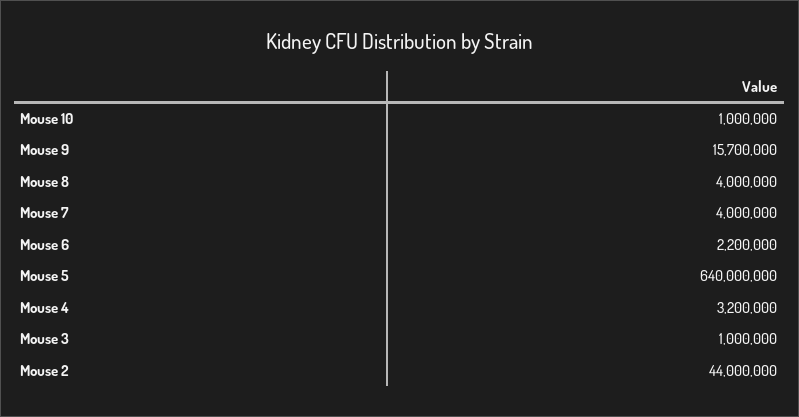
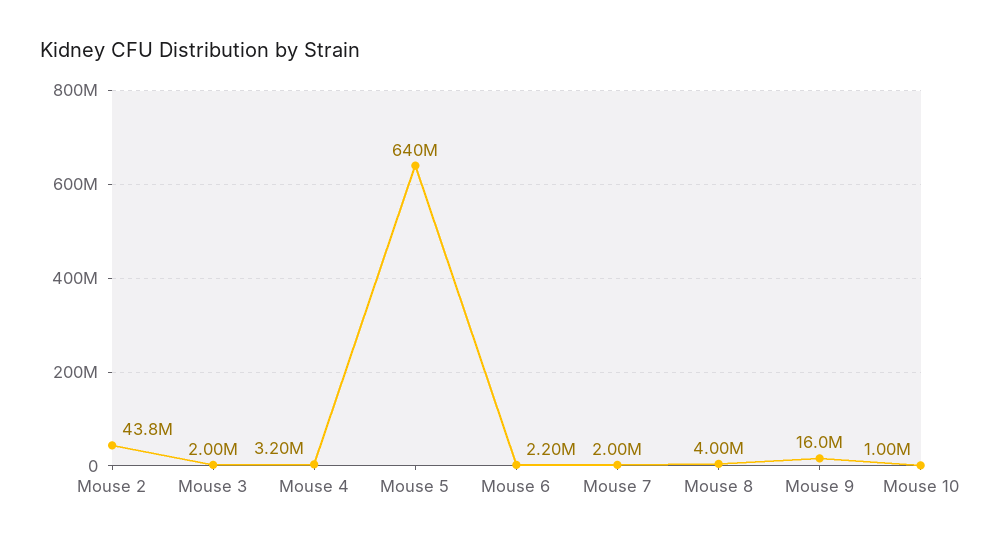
Mouse 9: 15700000 -> 16000000
Mouse 7: 4000000 -> 2000000
Mouse 3: 1000000 -> 2000000
Mouse 2: 44000000 -> 43800000

